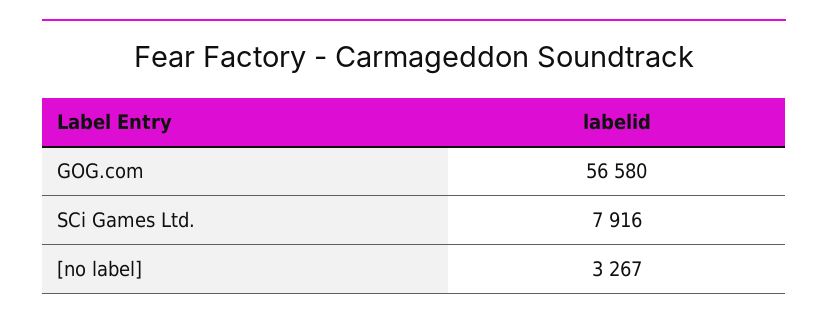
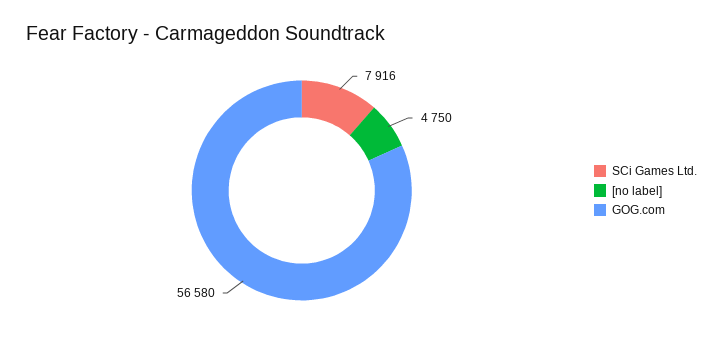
[no label]: 3267 -> 4750

